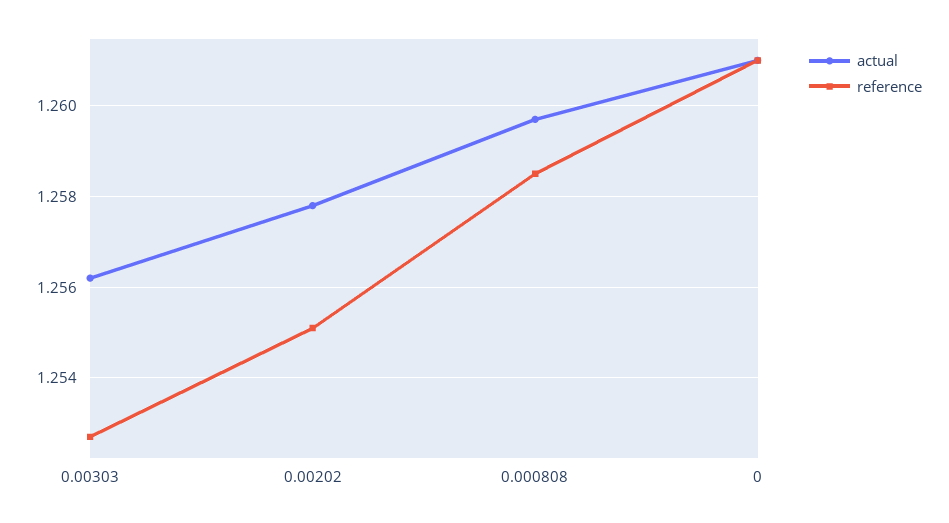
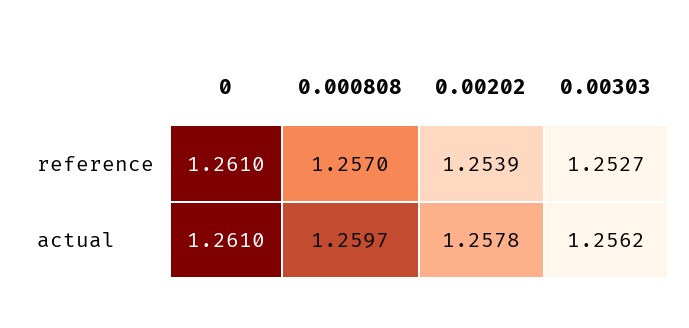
reference, 0.00202: 1.255 -> 1.2539
reference, 0.000808: 1.2585 -> 1.257

